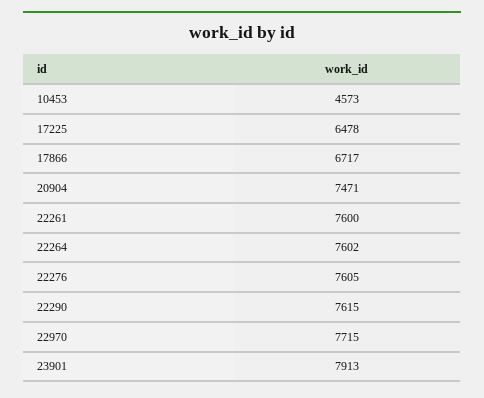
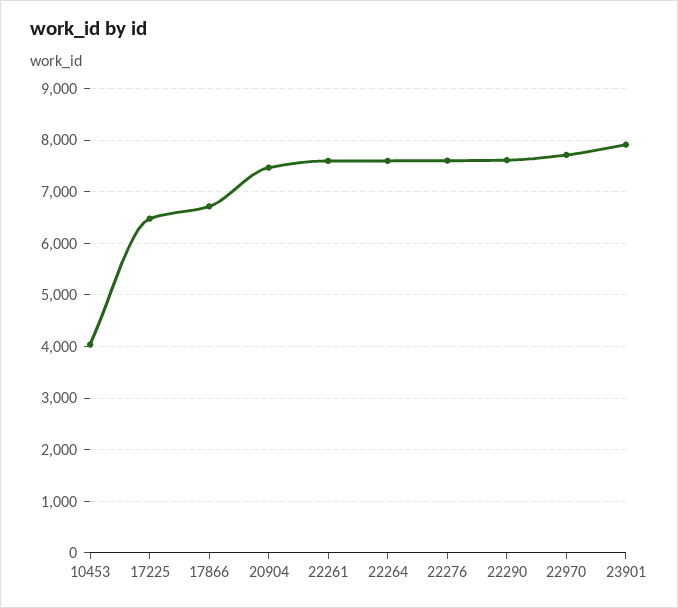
10453: 4573 -> 4000

